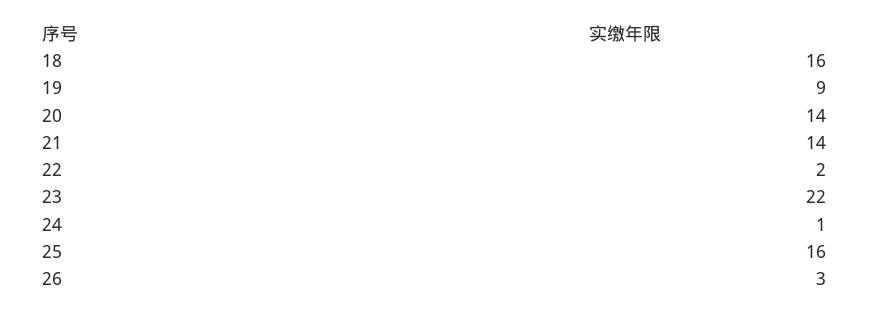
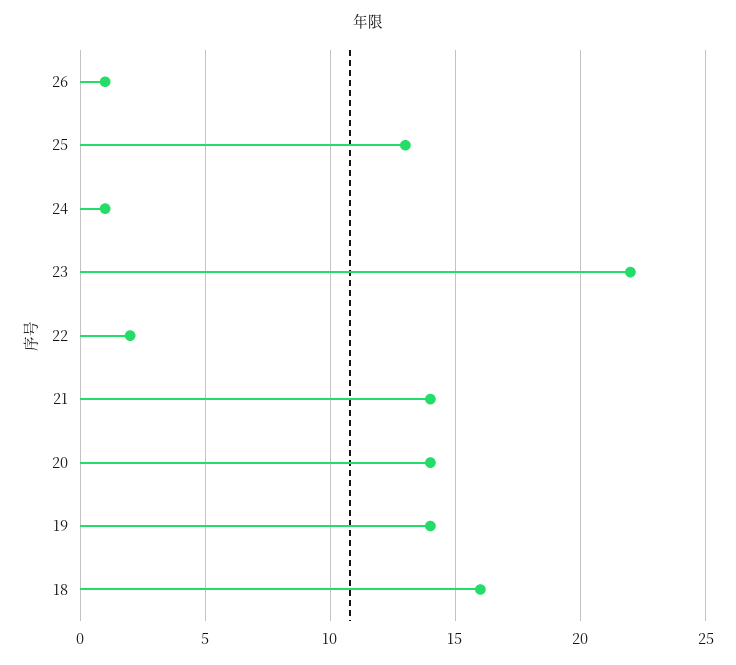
19: 9 -> 14
25: 16 -> 13
26: 3 -> 1

